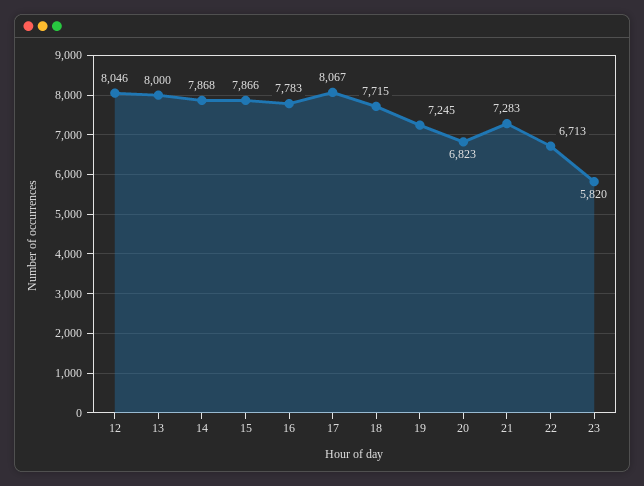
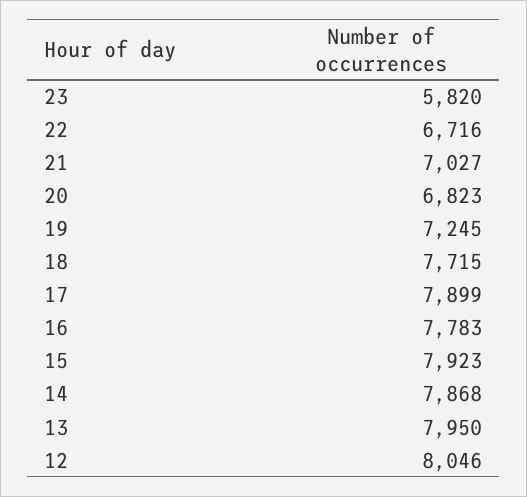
13: 8000 -> 7950
15: 7866 -> 7923
17: 8067 -> 7899
21: 7283 -> 7027
22: 6713 -> 6716

